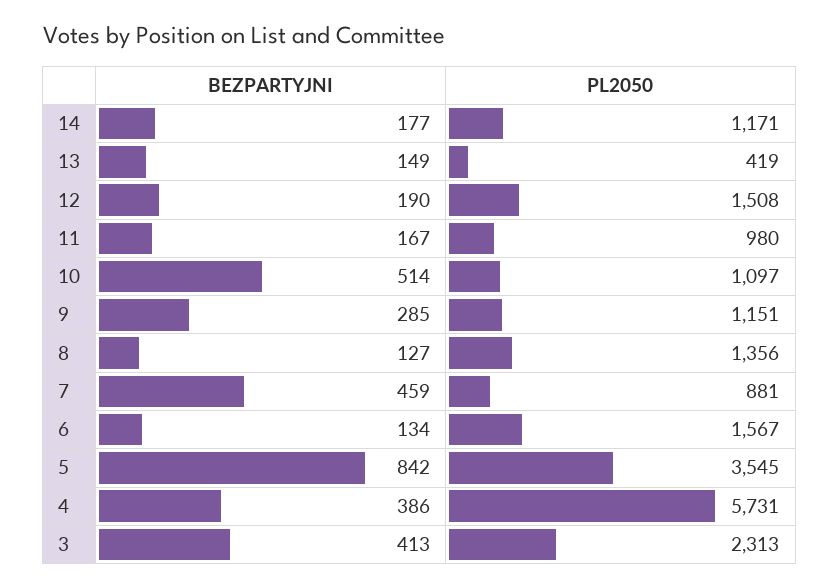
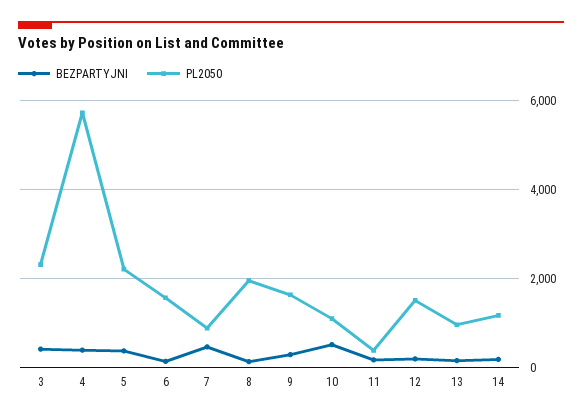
PL2050, 13: 419 -> 1000
PL2050, 11: 980 -> 400
PL2050, 9: 1151 -> 1600
PL2050, 8: 1356 -> 2000
BEZPARTYJNI, 5: 842 -> 400
PL2050, 5: 3545 -> 2200

